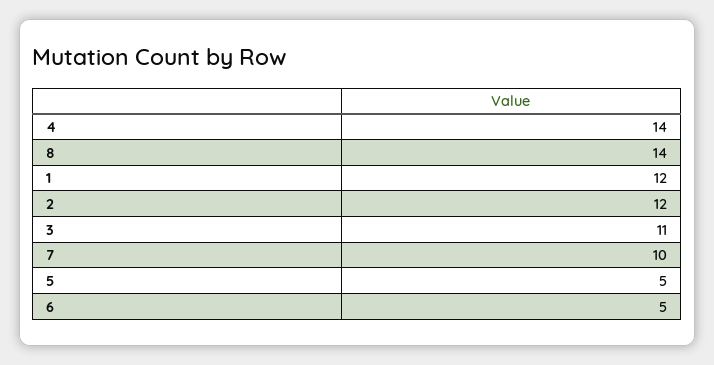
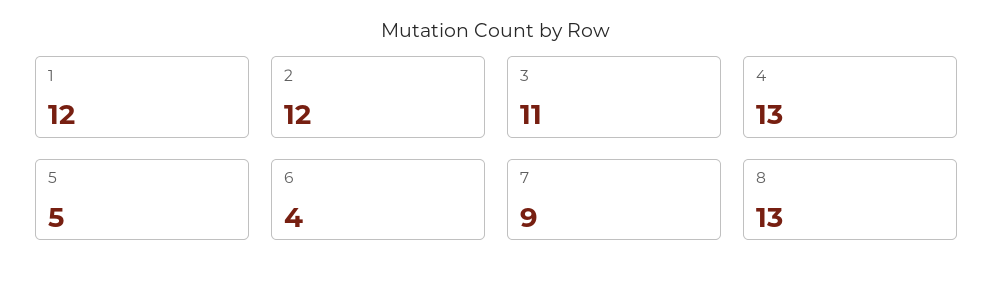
4: 14 -> 13
8: 14 -> 13
7: 10 -> 9
6: 5 -> 4

